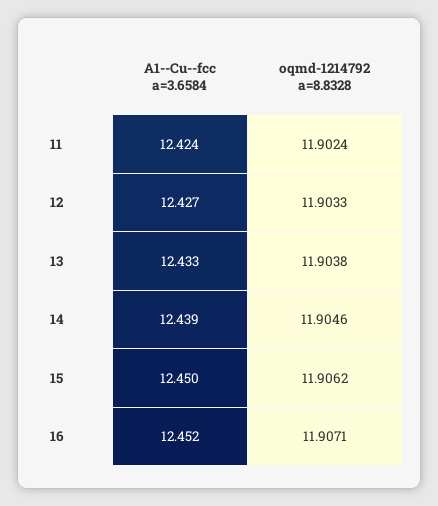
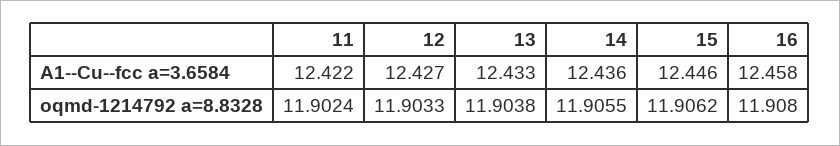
A1--Cu--fcc a=3.6584, 11: 12.424 -> 12.422
A1--Cu--fcc a=3.6584, 14: 12.439 -> 12.436
oqmd-1214792 a=8.8328, 14: 11.9046 -> 11.9055
A1--Cu--fcc a=3.6584, 15: 12.45 -> 12.446
A1--Cu--fcc a=3.6584, 16: 12.452 -> 12.458
oqmd-1214792 a=8.8328, 16: 11.9071 -> 11.908

